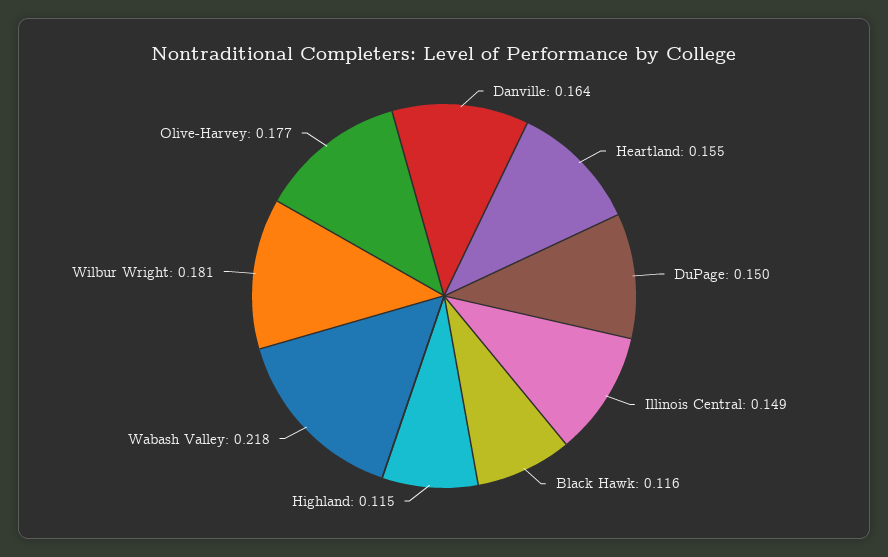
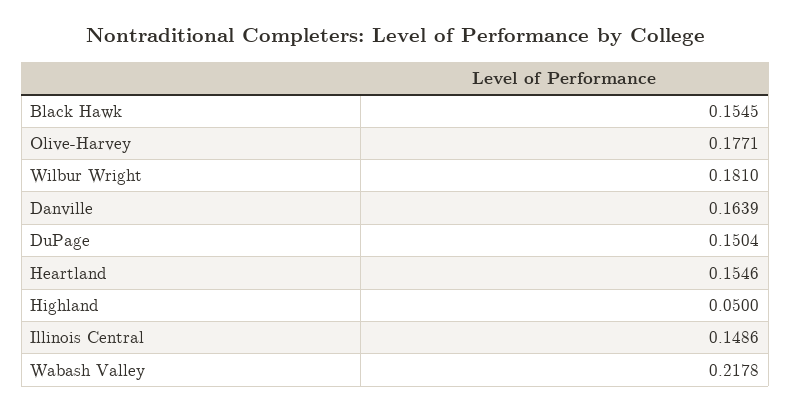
Black Hawk: 0.116 -> 0.1545
Highland: 0.115 -> 0.05

